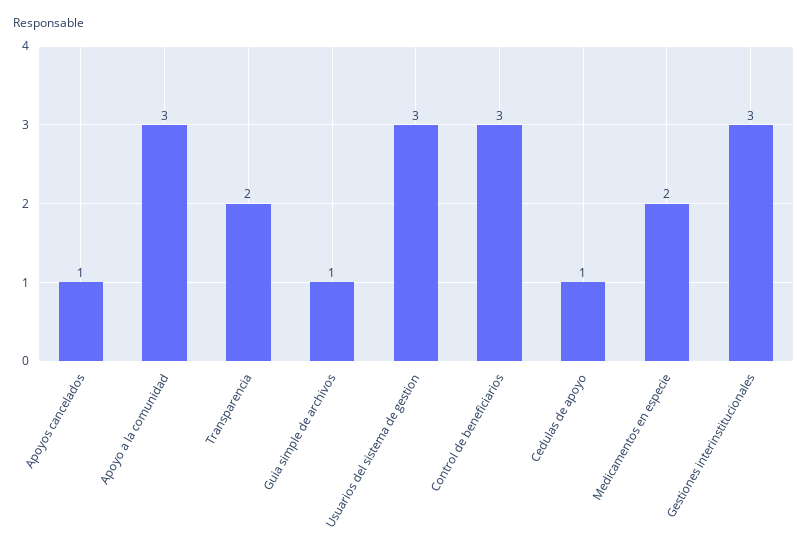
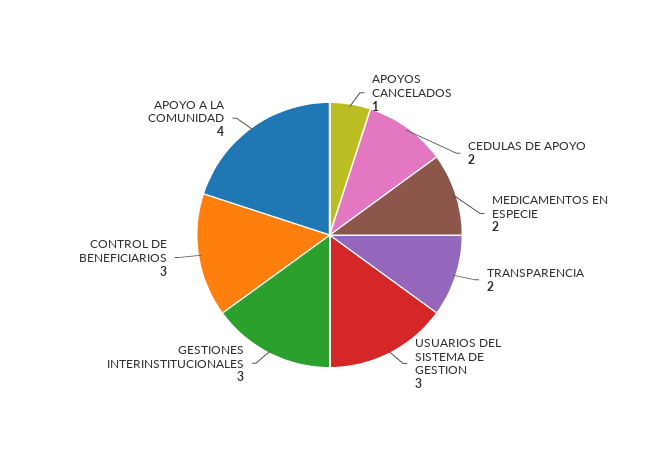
Apoyo a la comunidad: 3 -> 4
Guia simple de archivos: 1 -> none
Cedulas de apoyo: 1 -> 2

